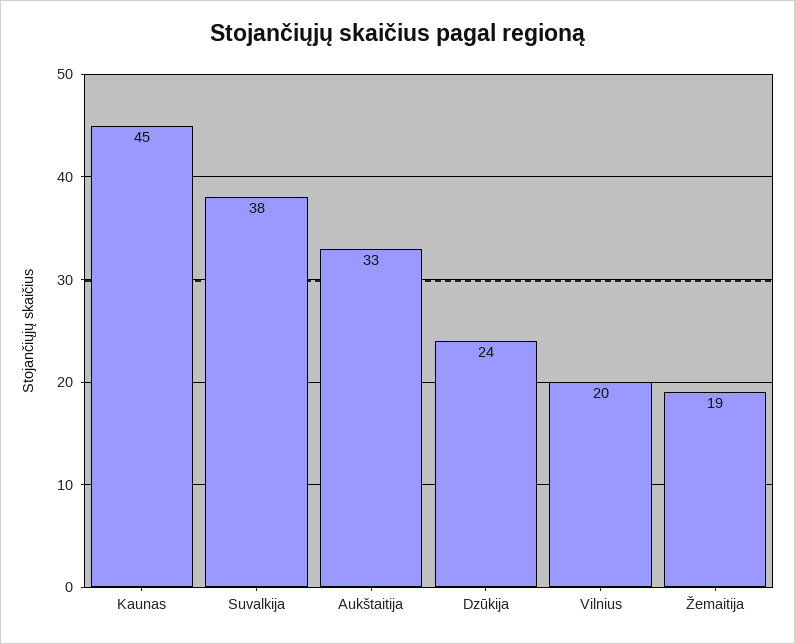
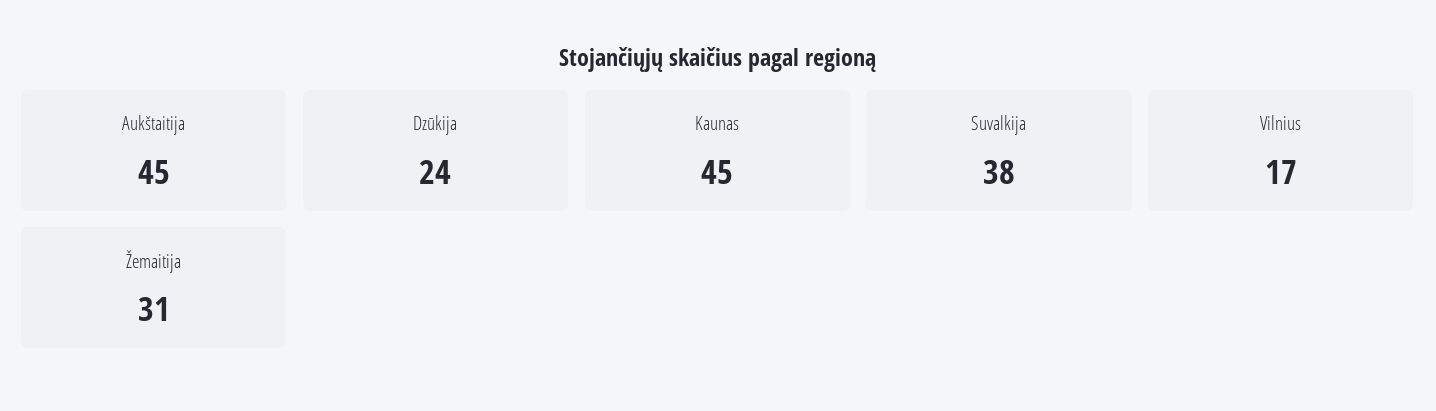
Aukštaitija: 33 -> 45
Vilnius: 20 -> 17
Žemaitija: 19 -> 31

